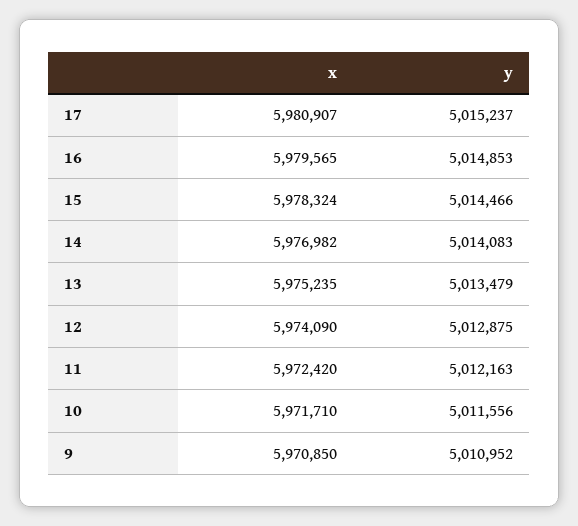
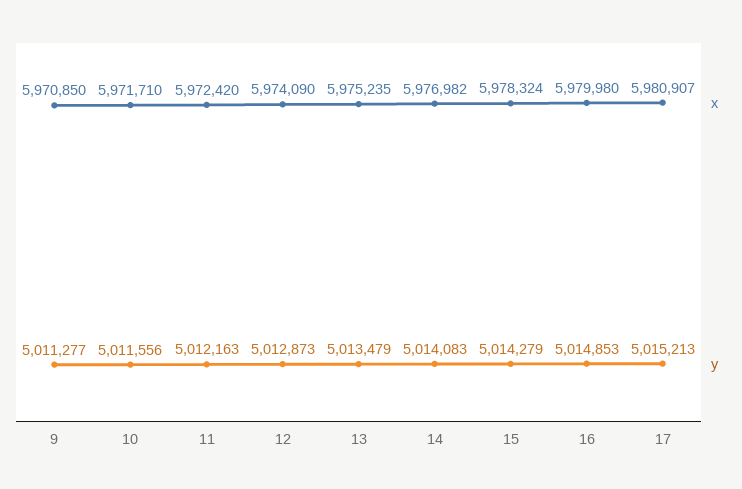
y, 17: 5015237 -> 5015213
x, 16: 5979565 -> 5979980
y, 15: 5014466 -> 5014279
y, 12: 5012875 -> 5012873
y, 9: 5010952 -> 5011277

